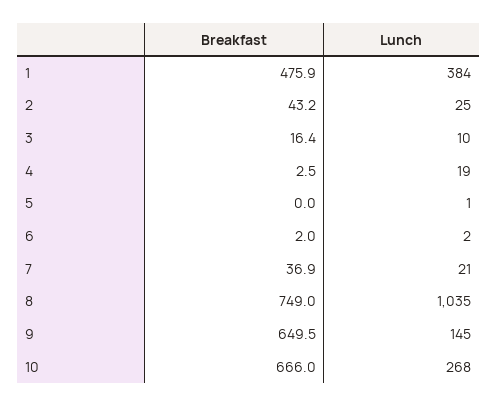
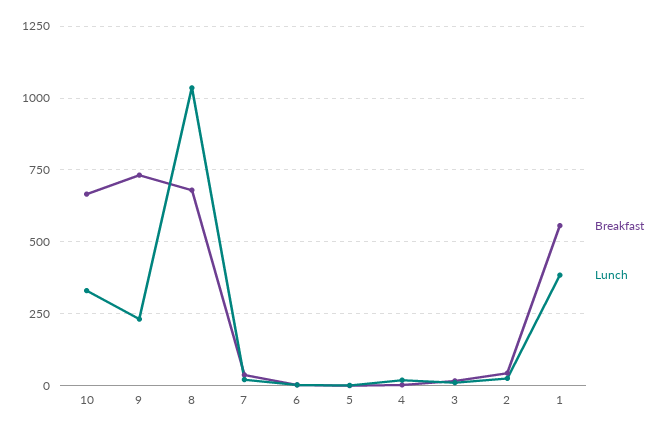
Breakfast, 1: 475.9 -> 550
Breakfast, 8: 749 -> 675
Breakfast, 9: 649.5 -> 725
Lunch, 9: 145 -> 225
Lunch, 10: 268 -> 325

